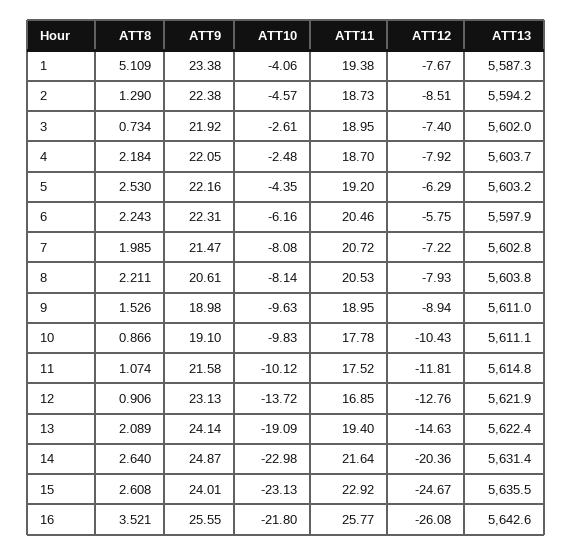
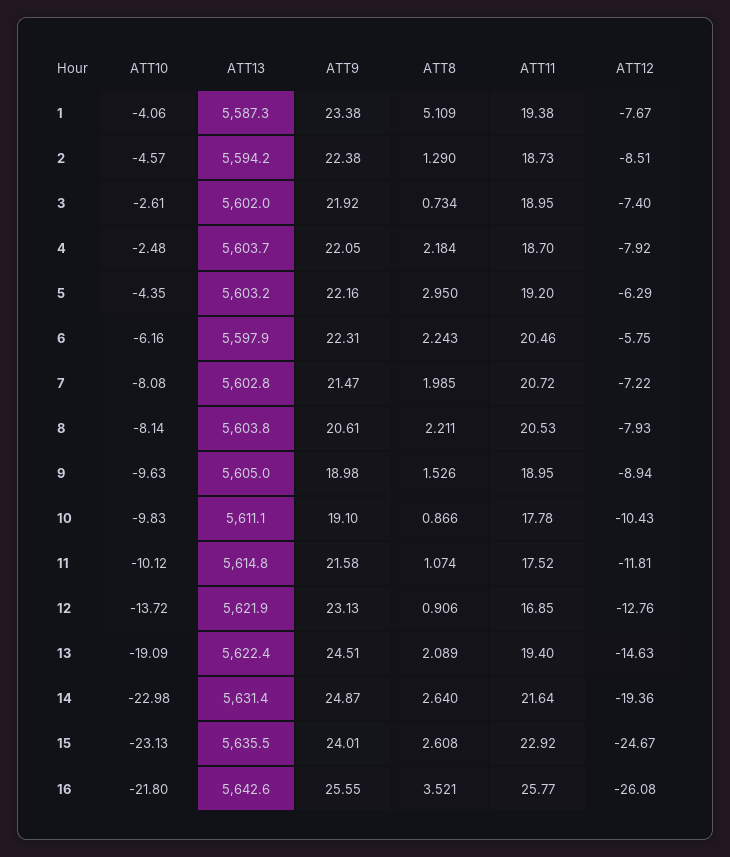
ATT8, 5: 2.53 -> 2.95
ATT13, 9: 5611 -> 5605
ATT9, 13: 24.14 -> 24.51
ATT12, 14: -20.36 -> -19.36

